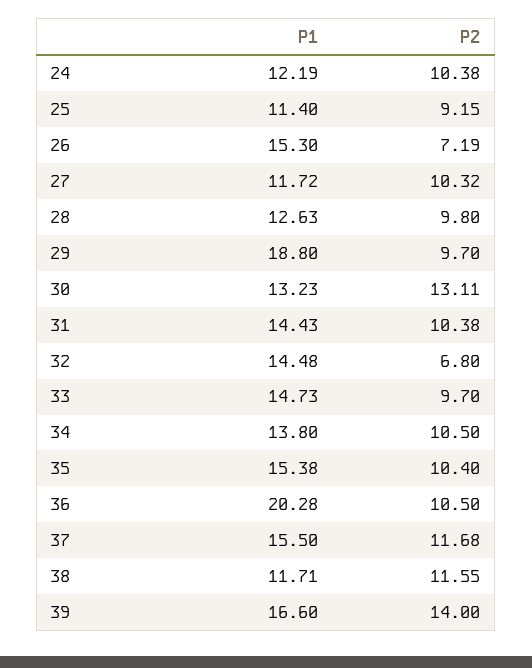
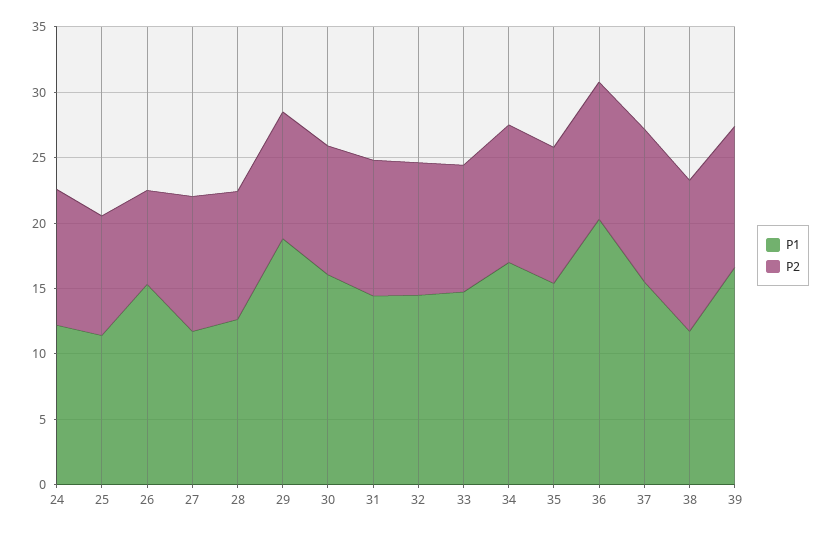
P1, 30: 13.23 -> 16
P2, 30: 13.11 -> 10
P2, 32: 6.8 -> 10
P1, 34: 13.8 -> 17
P2, 39: 14 -> 11

